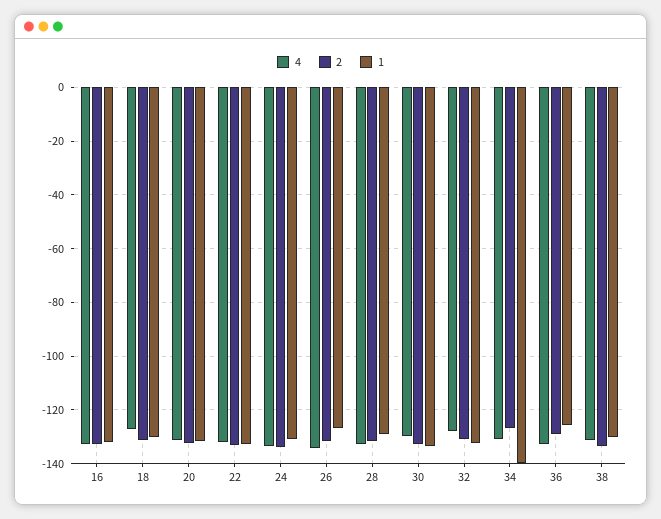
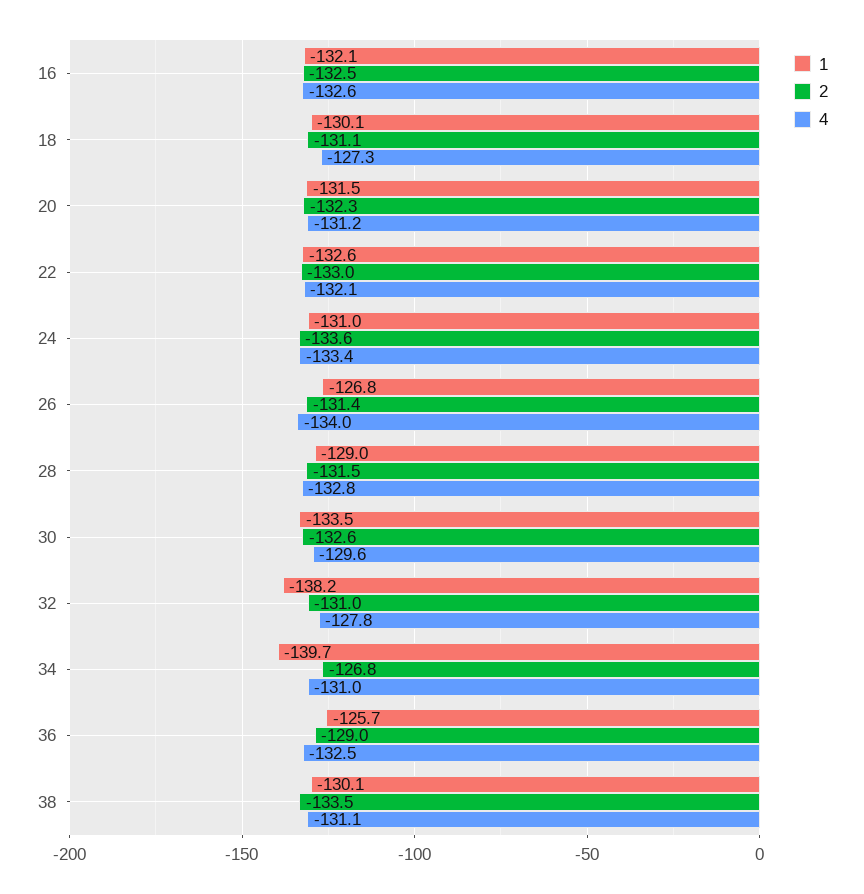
1, 32: -132.5 -> -138.2

